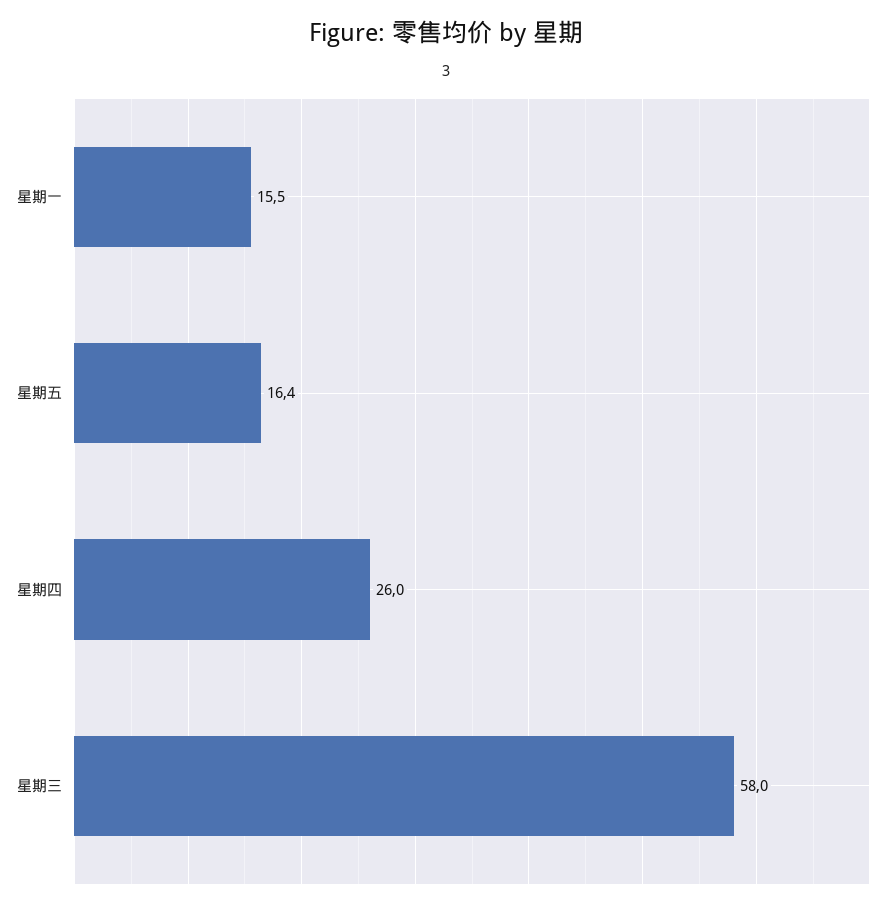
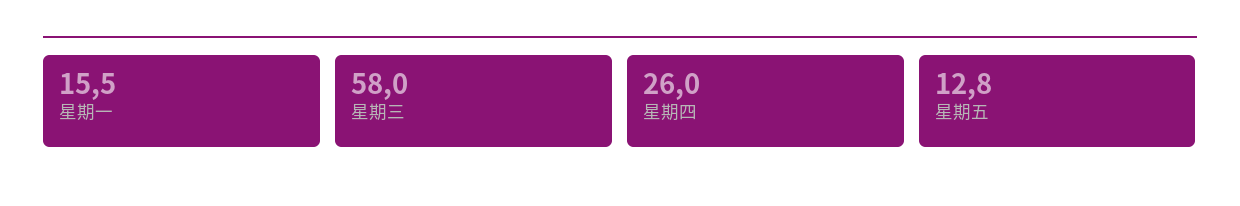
星期五: 16.4 -> 12.8

